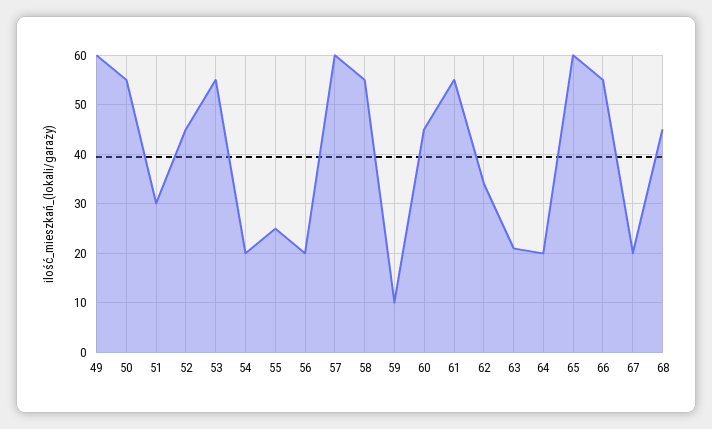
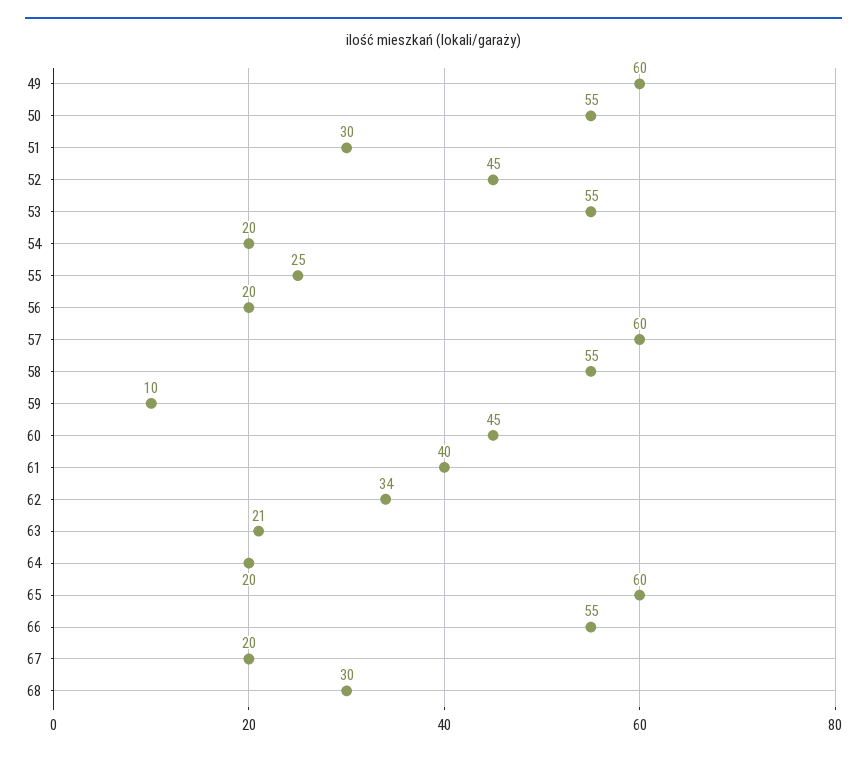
61: 55 -> 40
68: 45 -> 30

